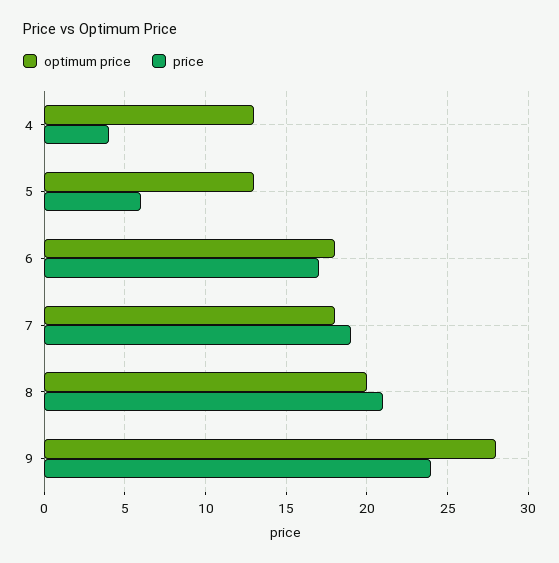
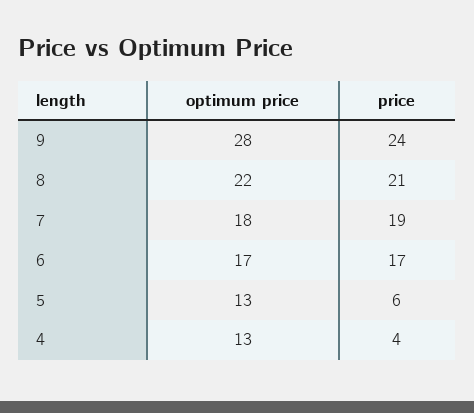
optimum price, 6: 18 -> 17
optimum price, 8: 20 -> 22

